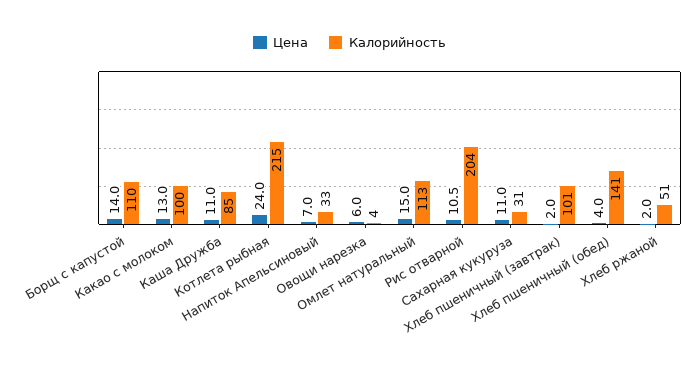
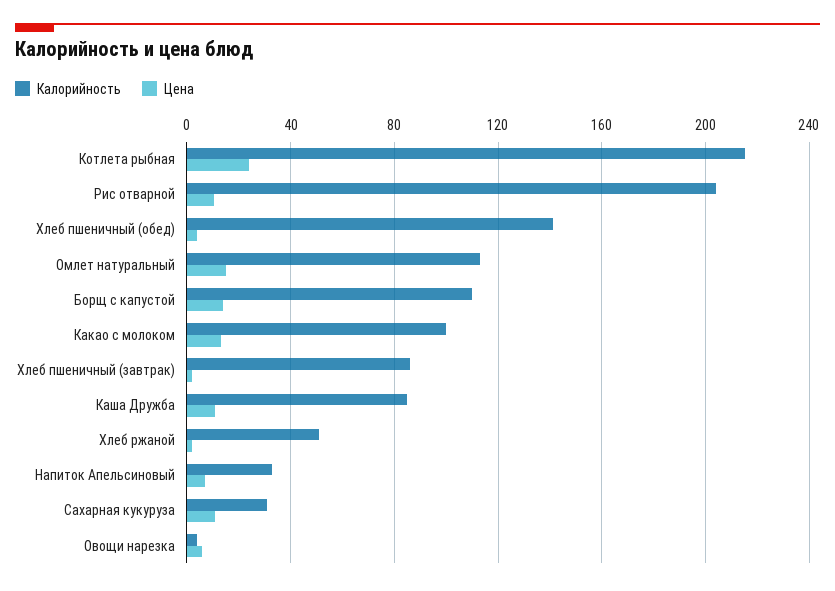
Калорийность, Хлеб пшеничный (завтрак): 101 -> 85

